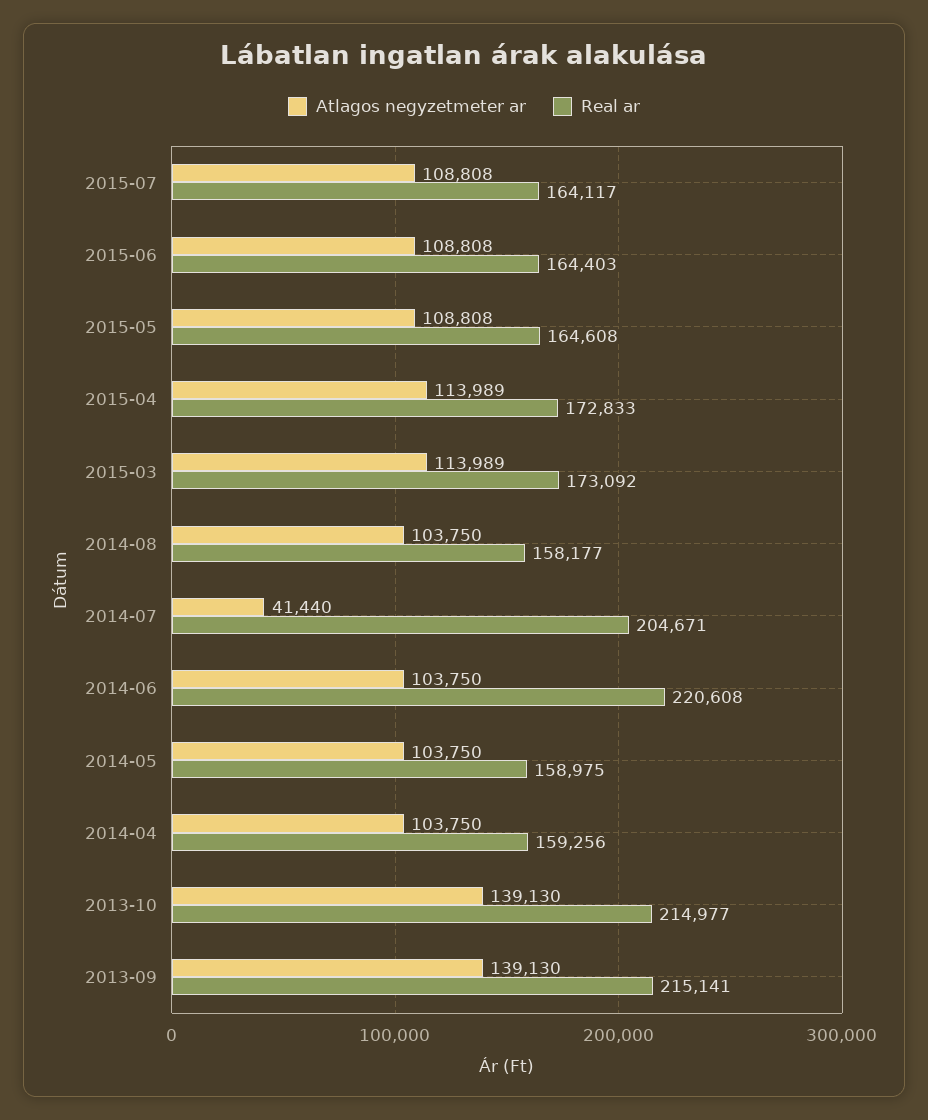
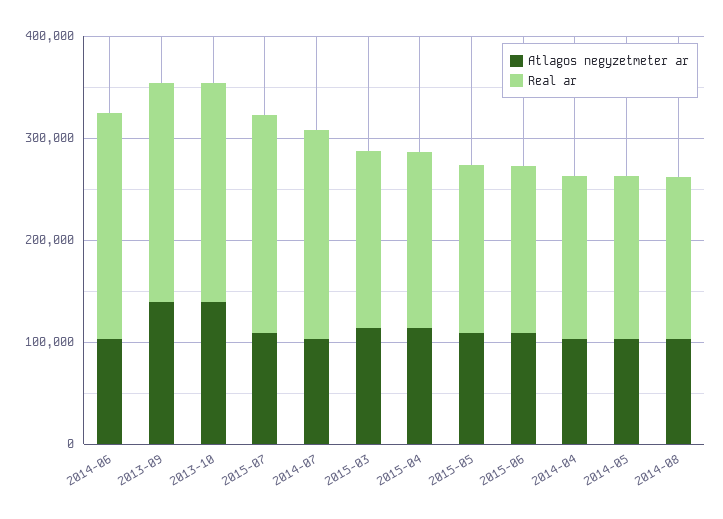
Real ar, 2015-07: 164117 -> 220000
Atlagos negyzetmeter ar, 2014-07: 41440 -> 100000

